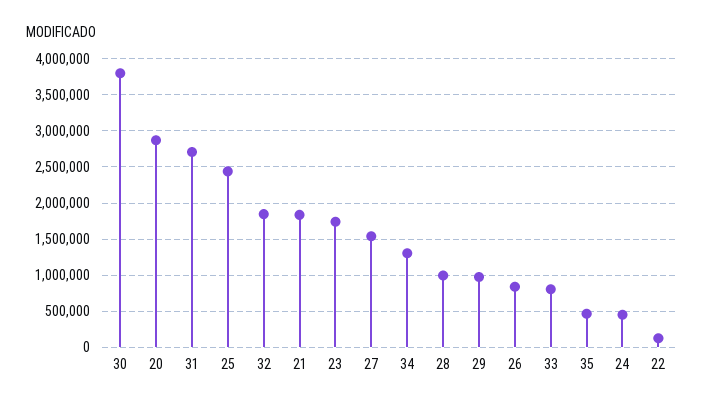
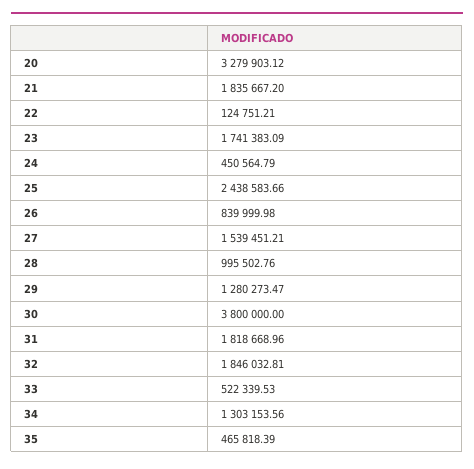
20: 2900000 -> 3279903.12
31: 2700000 -> 1818668.96
29: 1000000 -> 1280273.47
33: 800000 -> 522339.53

